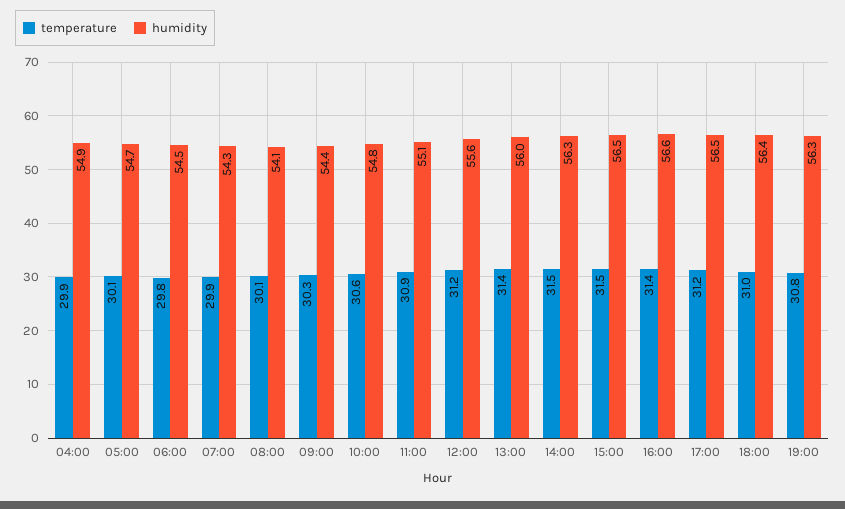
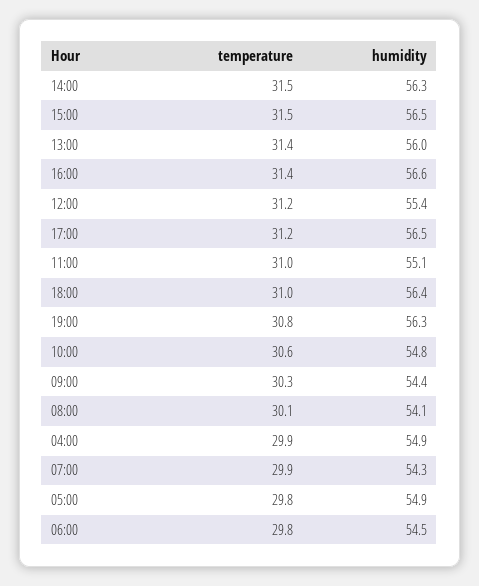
temperature, 05:00: 30.1 -> 29.8
humidity, 05:00: 54.7 -> 54.9
temperature, 11:00: 30.9 -> 31
humidity, 12:00: 55.6 -> 55.4

